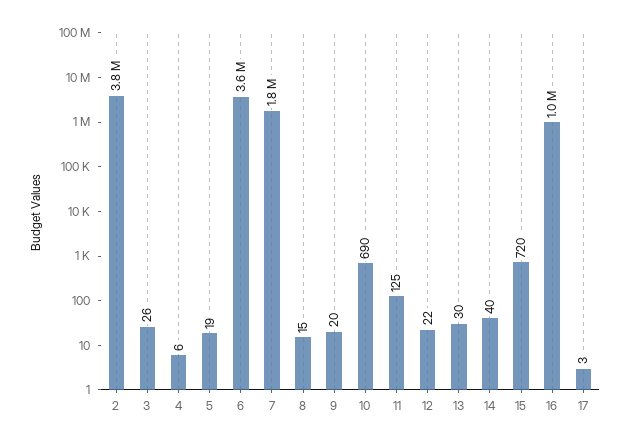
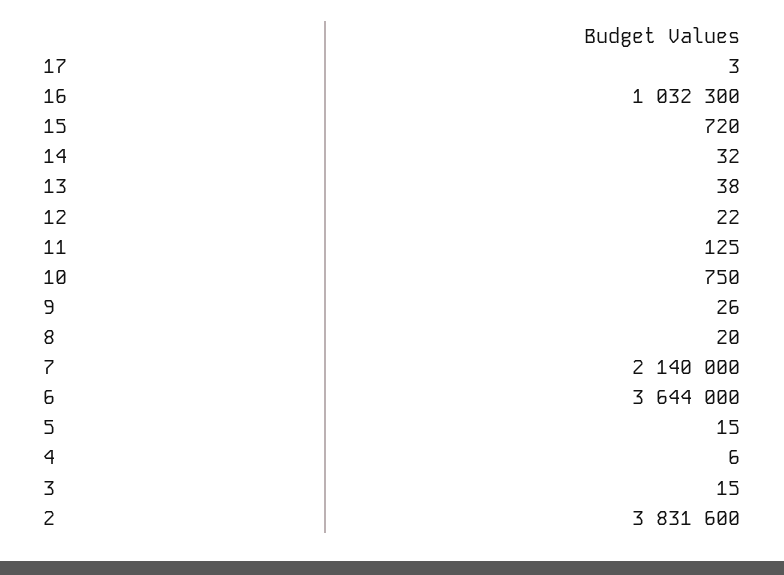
3: 26 -> 15
5: 19 -> 15
7: 1800000 -> 2140000
8: 15 -> 20
9: 20 -> 26
10: 690 -> 750
13: 30 -> 38
14: 40 -> 32

